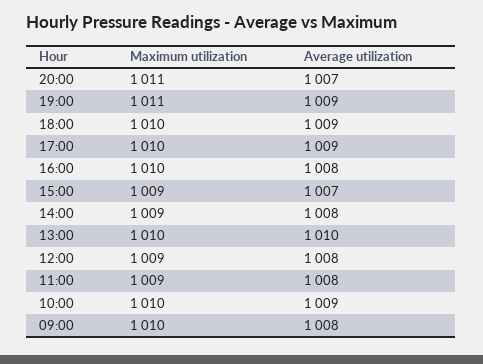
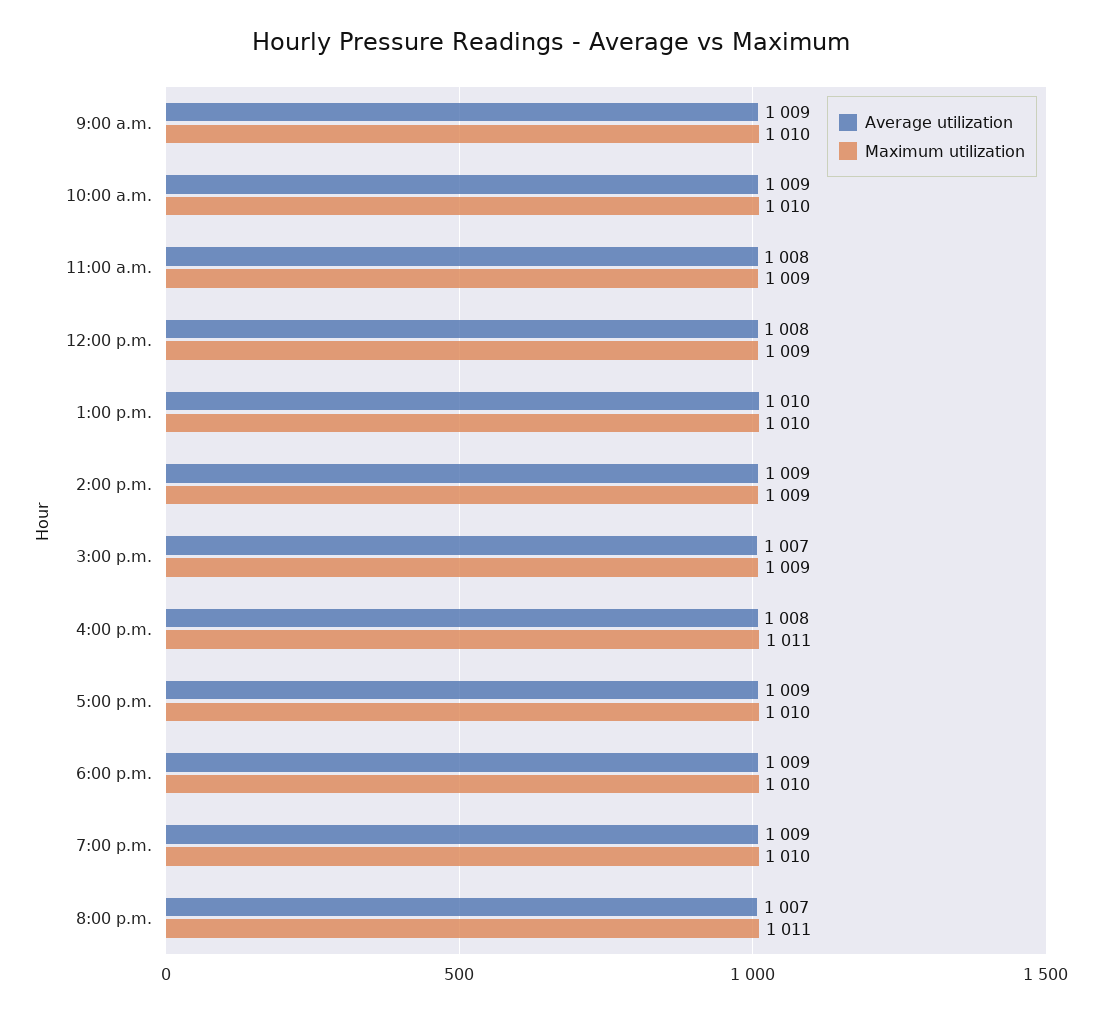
Maximum utilization, 19:00: 1011 -> 1010
Maximum utilization, 16:00: 1010 -> 1011
Average utilization, 14:00: 1008 -> 1009
Average utilization, 09:00: 1008 -> 1009

